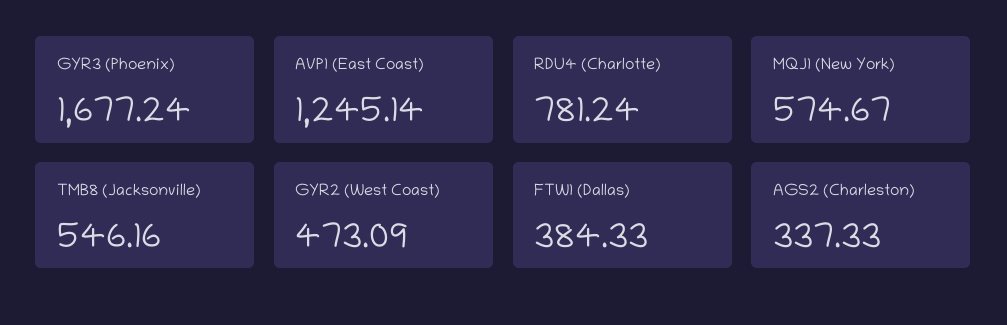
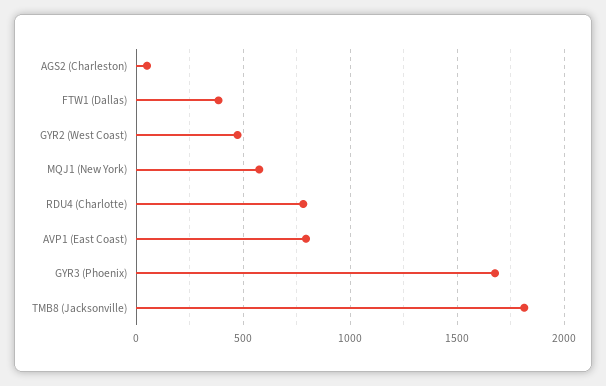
AVP1 (East Coast): 1245.14 -> 800
TMB8 (Jacksonville): 546.16 -> 1800
AGS2 (Charleston): 337.33 -> 50

